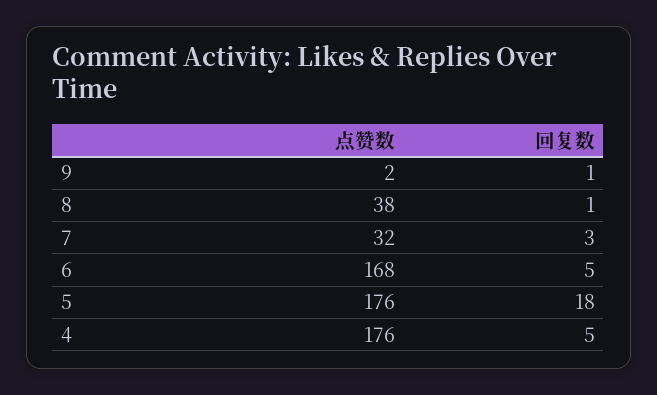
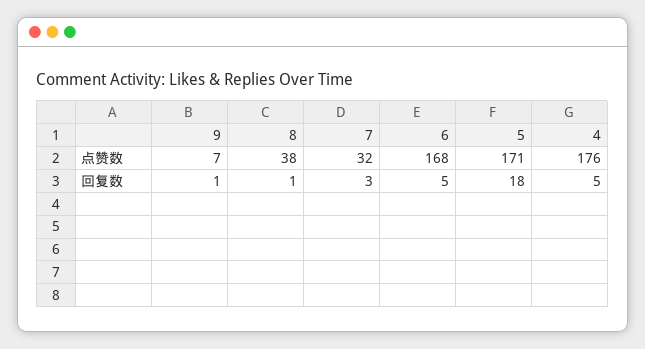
点赞数, 9: 2 -> 7
点赞数, 5: 176 -> 171

